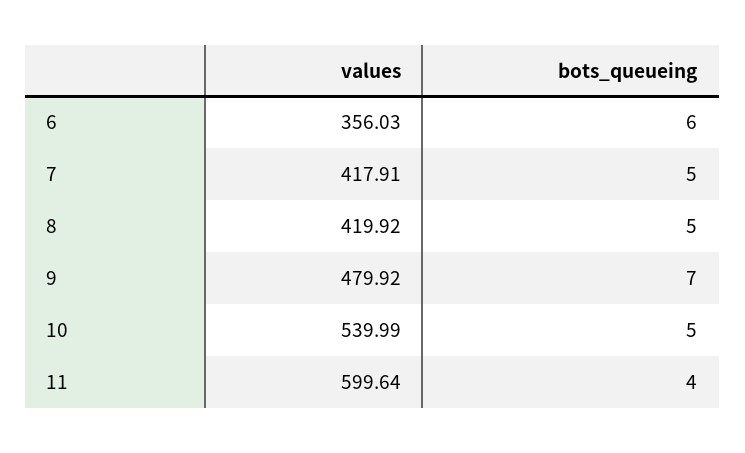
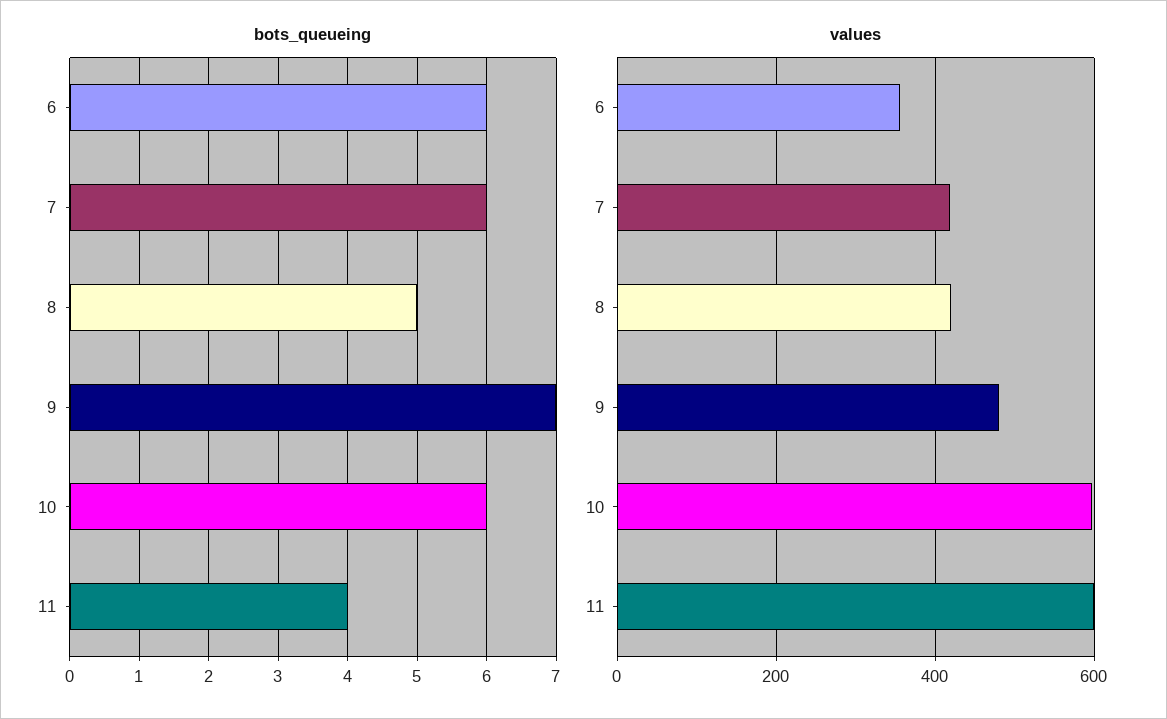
bots_queueing, 7: 5 -> 6
values, 10: 539.99 -> 600
bots_queueing, 10: 5 -> 6

